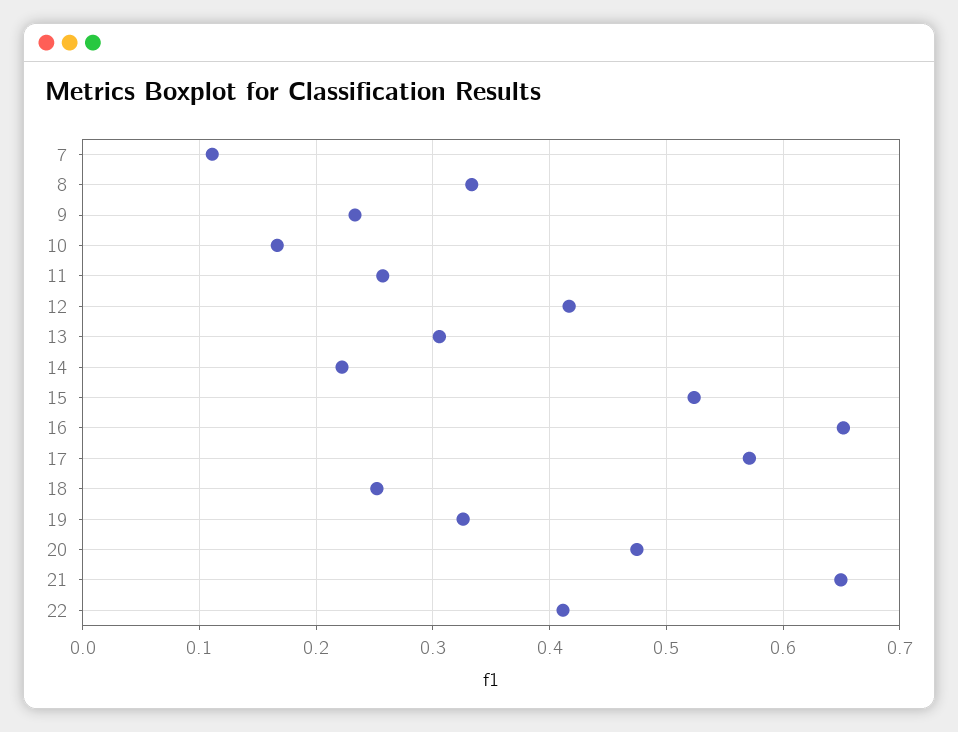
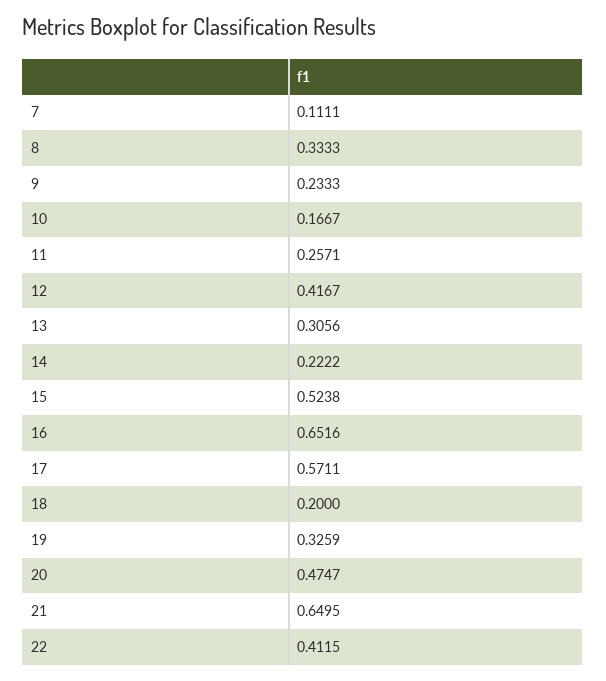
18: 0.25 -> 0.2

